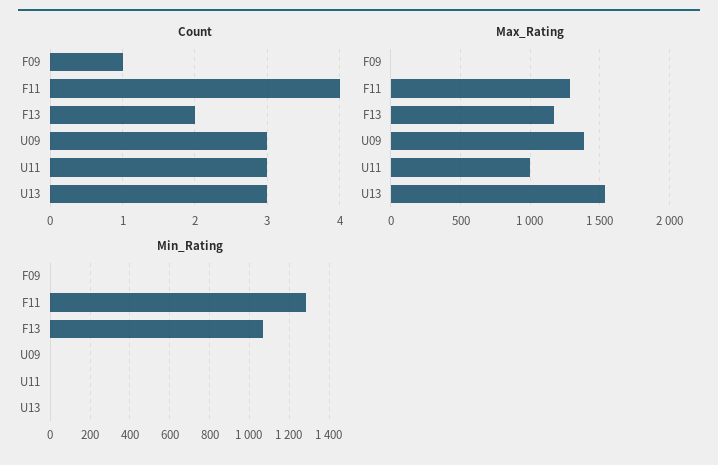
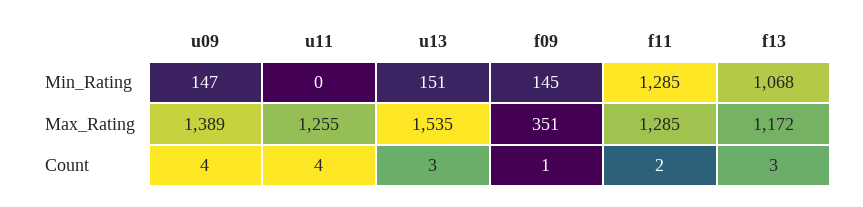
Count, F11: 4 -> 2
Count, F13: 2 -> 3
Count, U09: 3 -> 4
Count, U11: 3 -> 4
Max_Rating, F09: 0 -> 351
Max_Rating, U11: 1000 -> 1255
Min_Rating, F09: 0 -> 145
Min_Rating, U09: 0 -> 147
Min_Rating, U13: 0 -> 151

